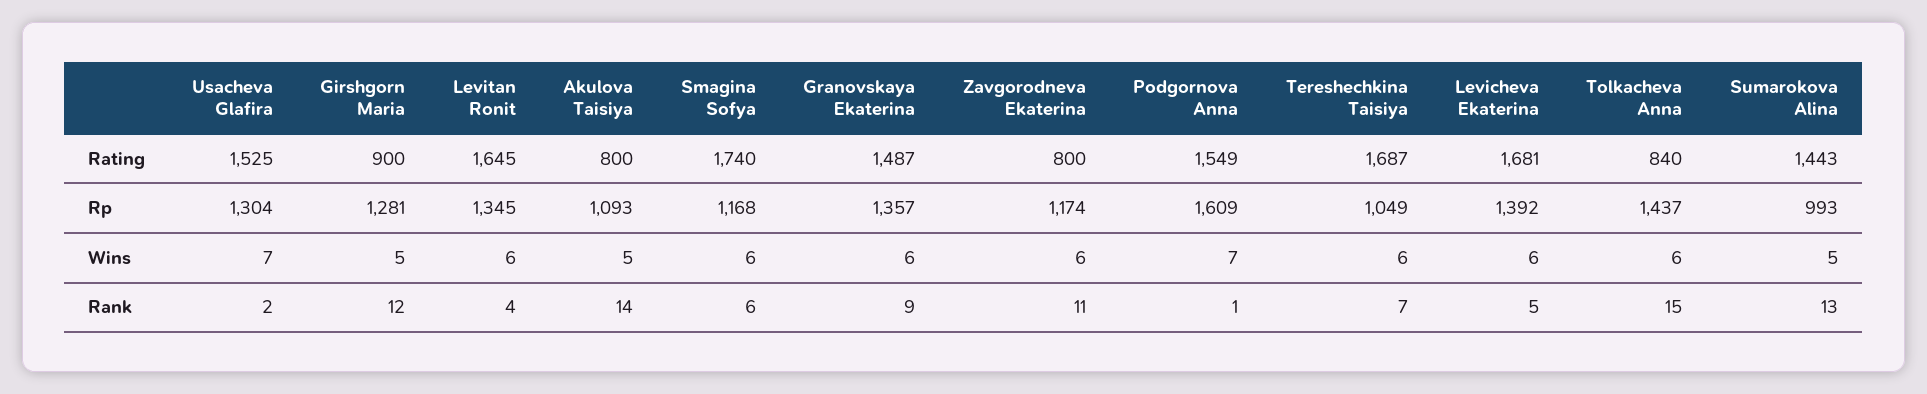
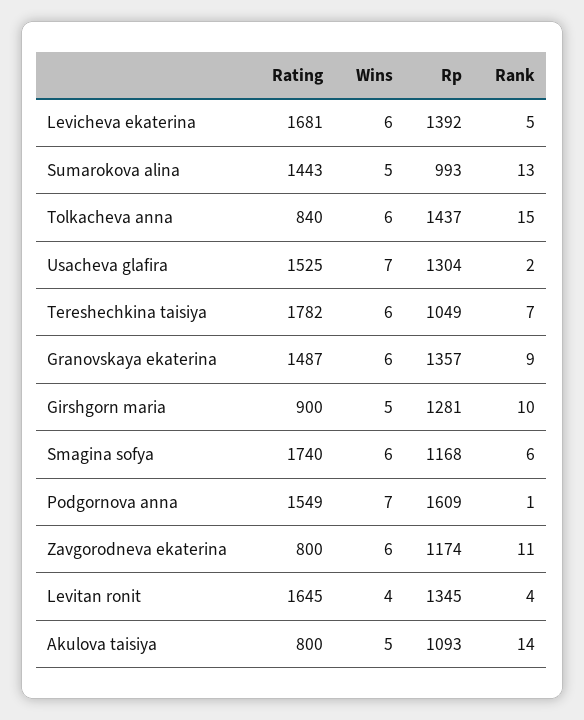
Tereshechkina Taisiya, Rating: 1687 -> 1782
Levitan Ronit, Wins: 6 -> 4
Girshgorn Maria, Rank: 12 -> 10

